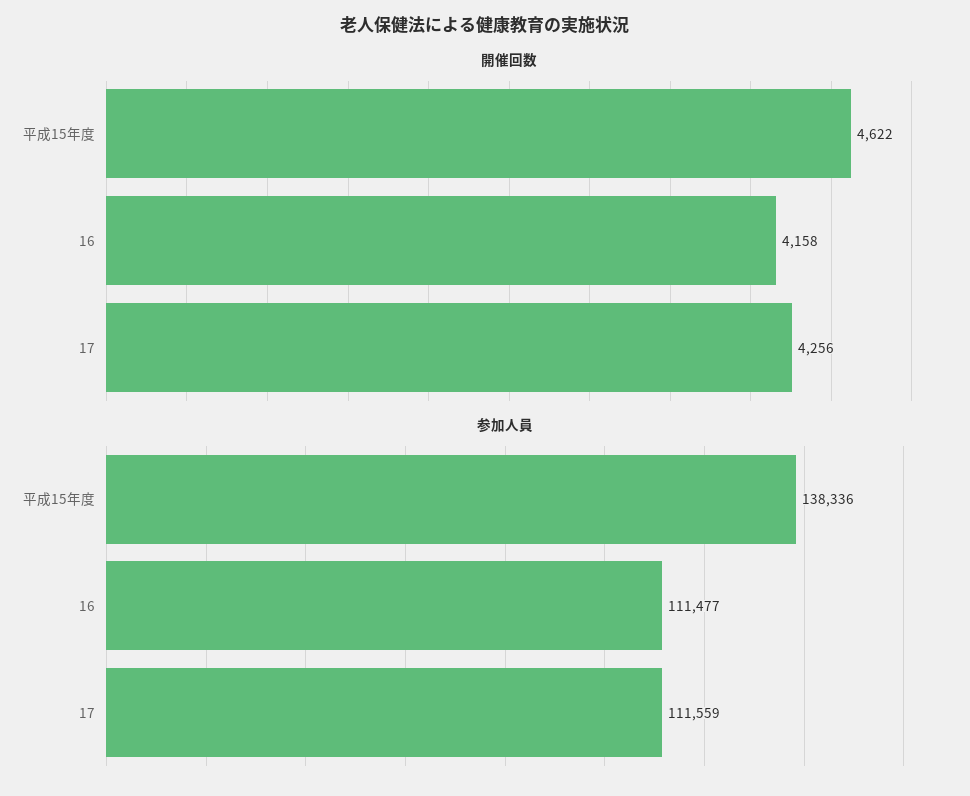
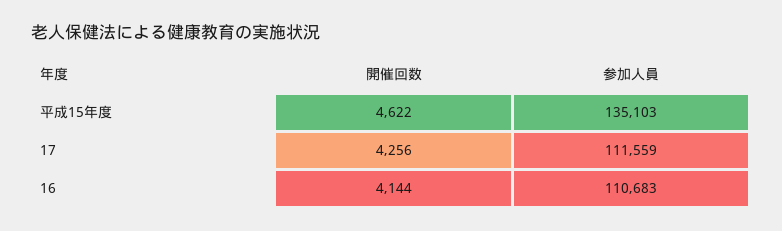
開催回数, 16: 4158 -> 4144
参加人員, 平成15年度: 138336 -> 135103
参加人員, 16: 111477 -> 110683

